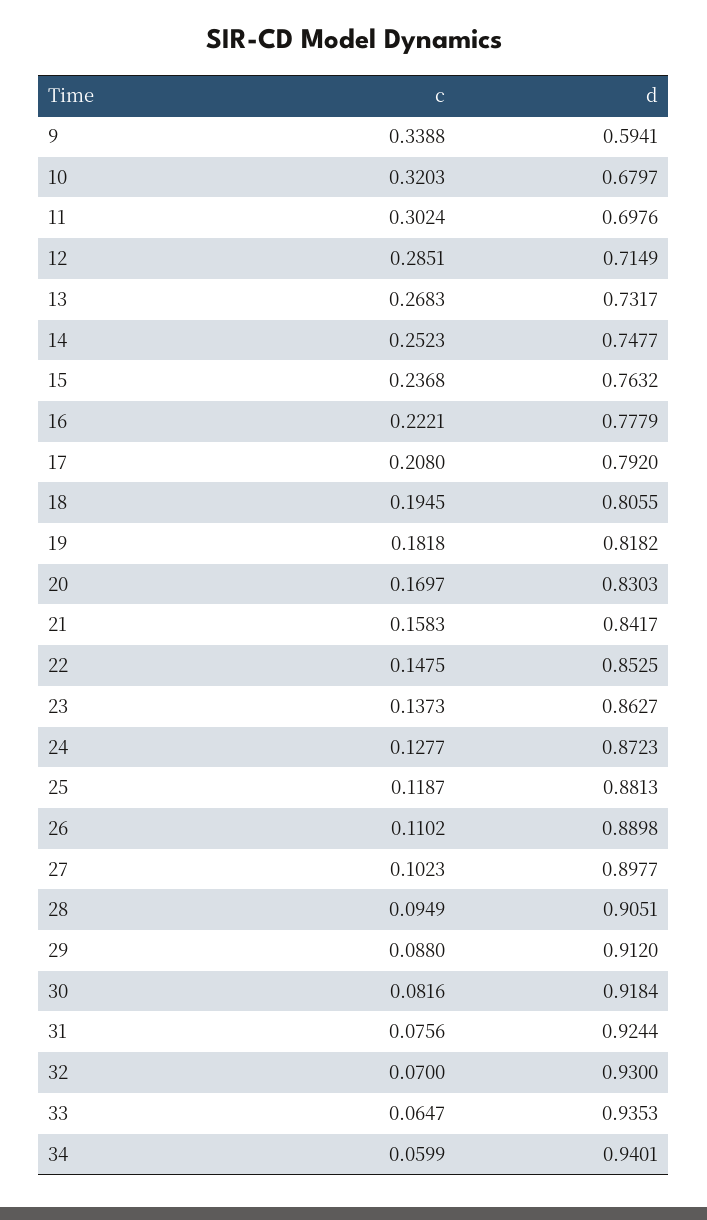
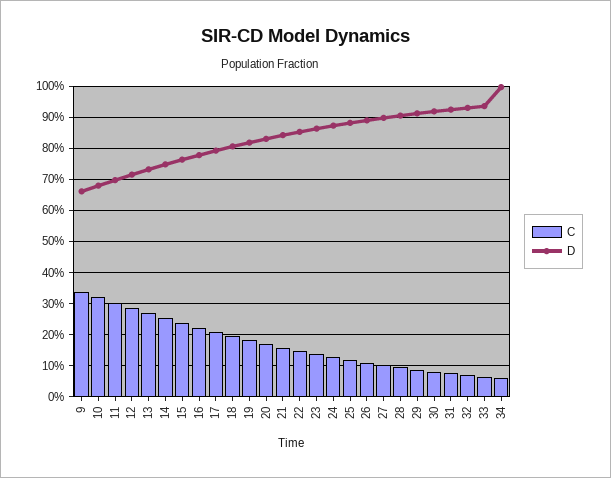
d, 9: 0.5941 -> 0.66
d, 34: 0.9401 -> 1

